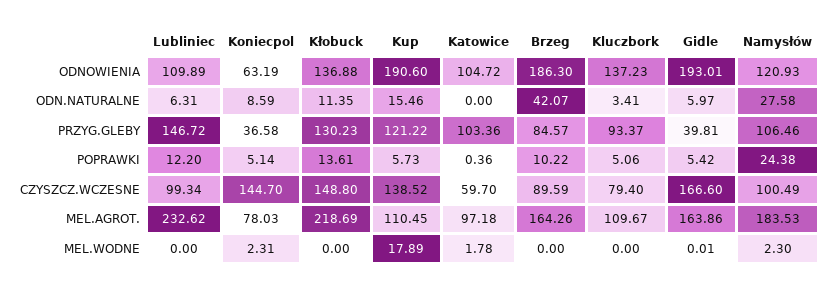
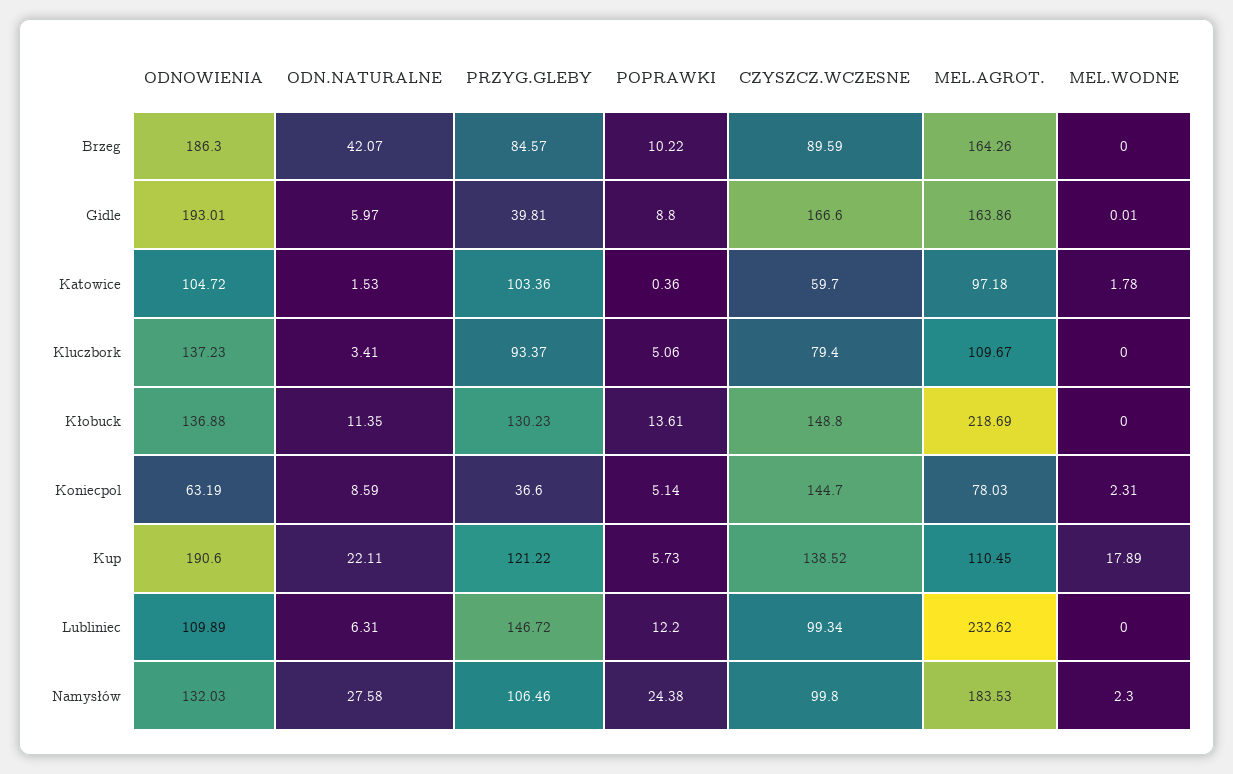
Namysłów, ODNOWIENIA: 120.93 -> 132.03
Kup, ODN.NATURALNE: 15.46 -> 22.11
Katowice, ODN.NATURALNE: 0 -> 1.53
Koniecpol, PRZYG.GLEBY: 36.58 -> 36.6
Gidle, POPRAWKI: 5.42 -> 8.8
Namysłów, CZYSZCZ.WCZESNE: 100.49 -> 99.8

